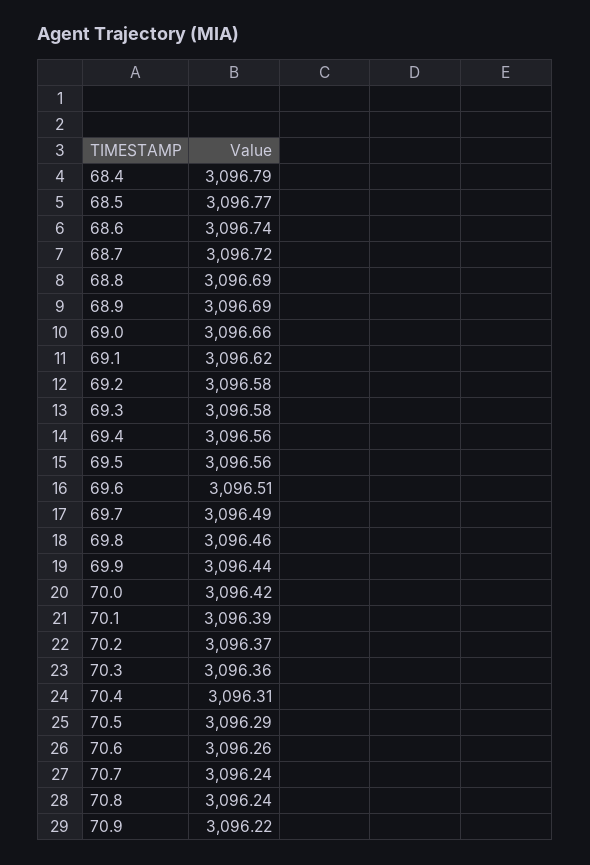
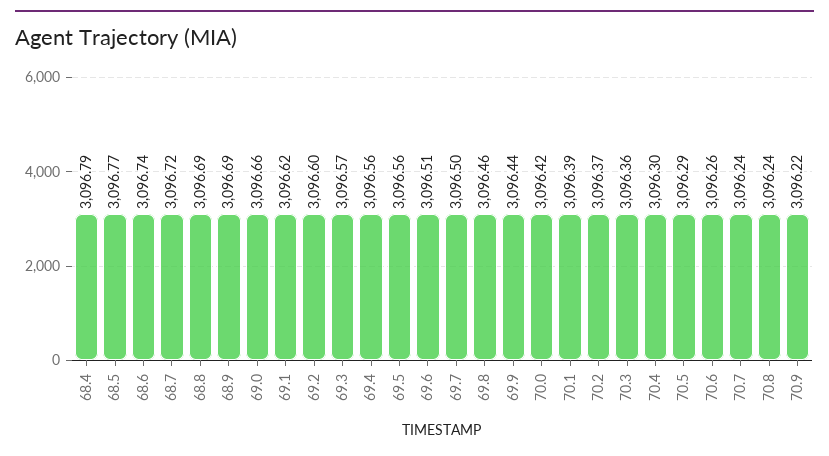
69.2: 3096.58 -> 3096.6
69.3: 3096.58 -> 3096.57
69.7: 3096.49 -> 3096.5
70.4: 3096.31 -> 3096.3

